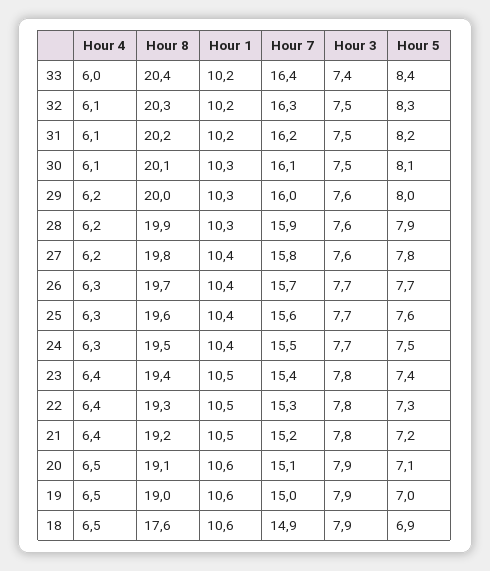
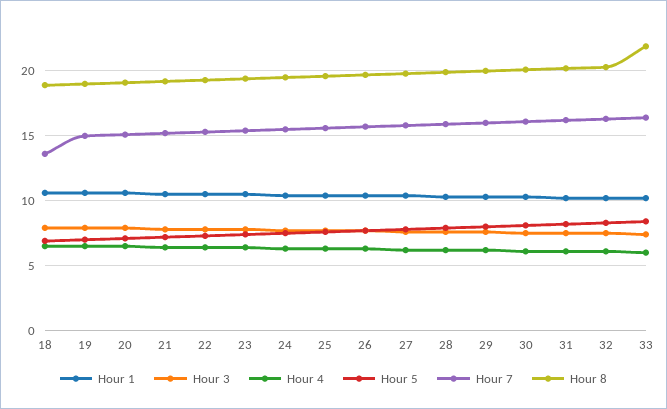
Hour 8, 33: 20.4 -> 22
Hour 8, 18: 17.6 -> 19
Hour 7, 18: 14.9 -> 13.5

